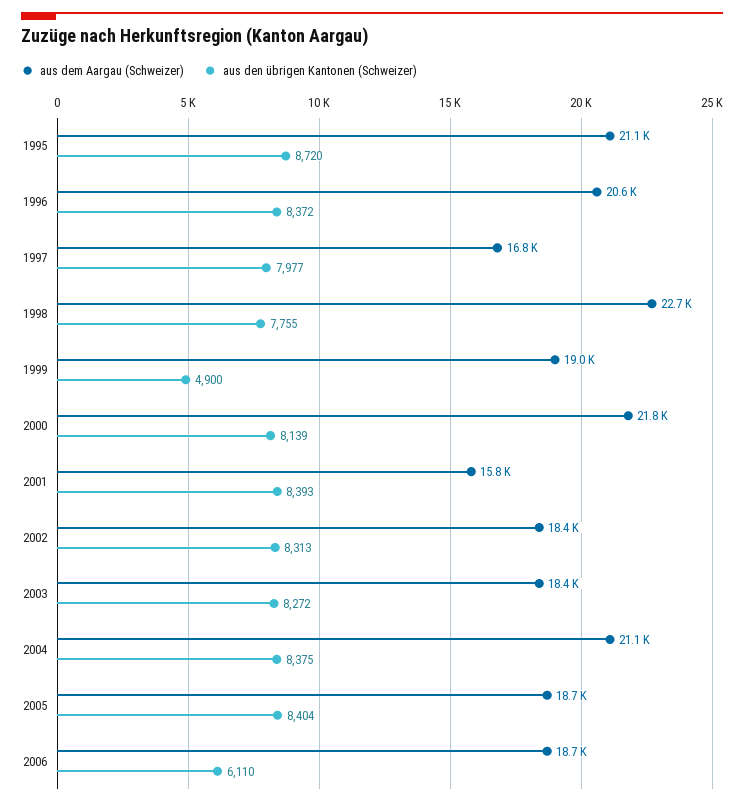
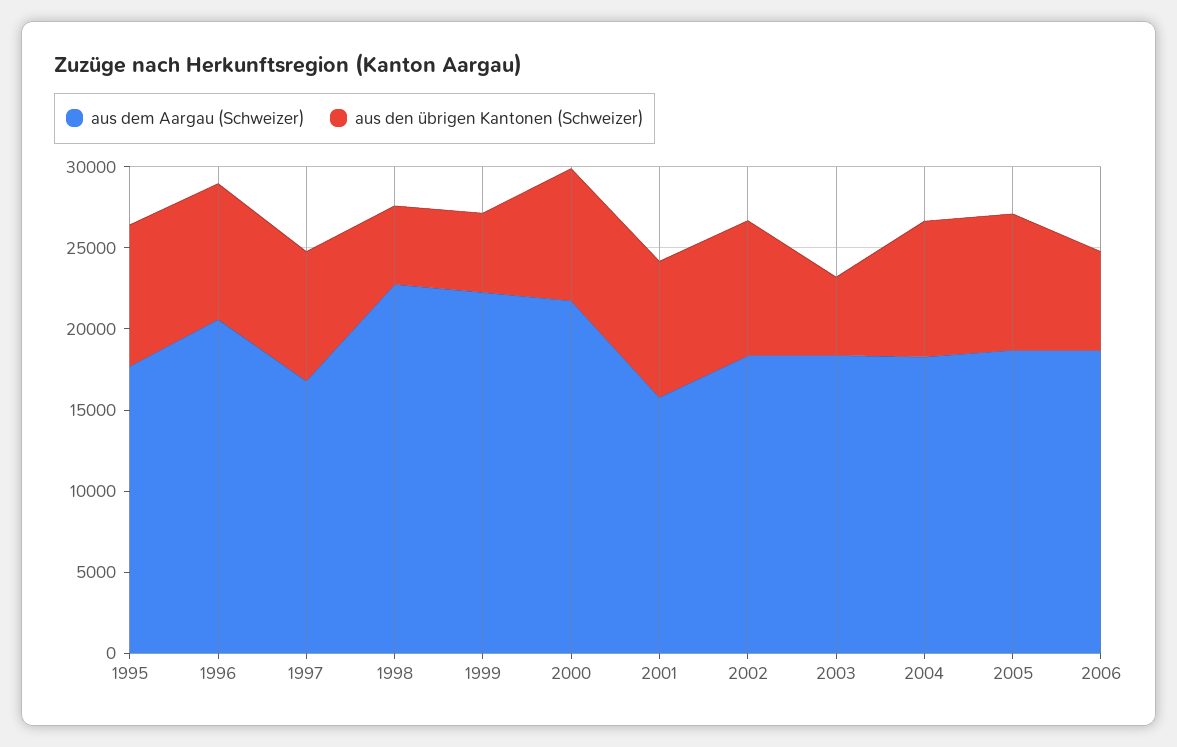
aus dem Aargau (Schweizer), 1995: 21100 -> 18000
aus den übrigen Kantonen (Schweizer), 1998: 7755 -> 5000
aus dem Aargau (Schweizer), 1999: 19000 -> 22000
aus den übrigen Kantonen (Schweizer), 2003: 8272 -> 5000
aus dem Aargau (Schweizer), 2004: 21100 -> 18000

